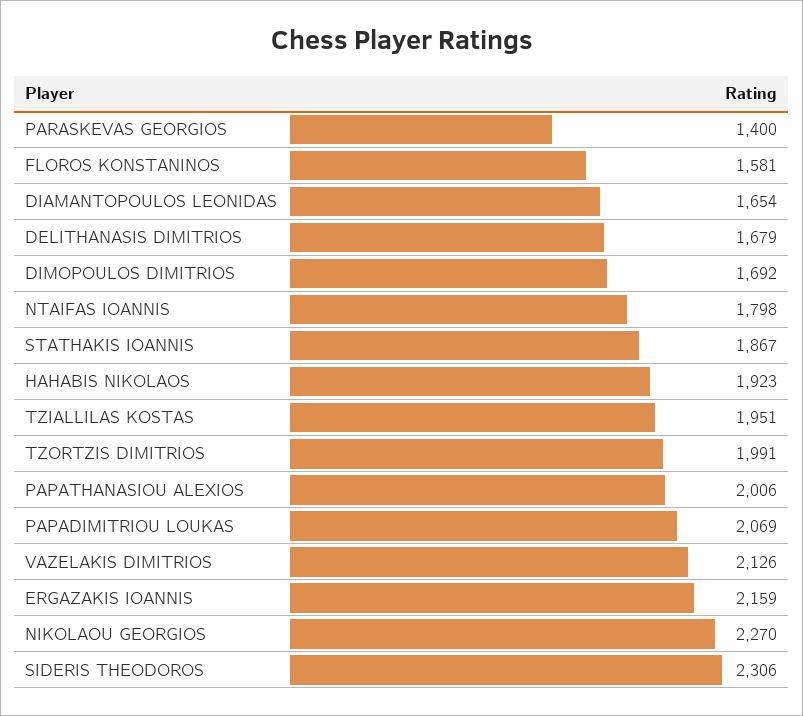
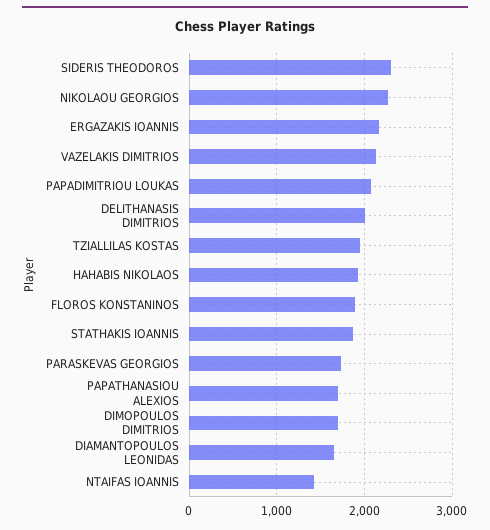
PARASKEVAS GEORGIOS: 1400 -> 1700
FLOROS KONSTANINOS: 1581 -> 1900
DELITHANASIS DIMITRIOS: 1679 -> 2000
NTAIFAS IOANNIS: 1798 -> 1400
TZORTZIS DIMITRIOS: 1991 -> none
PAPATHANASIOU ALEXIOS: 2006 -> 1700

